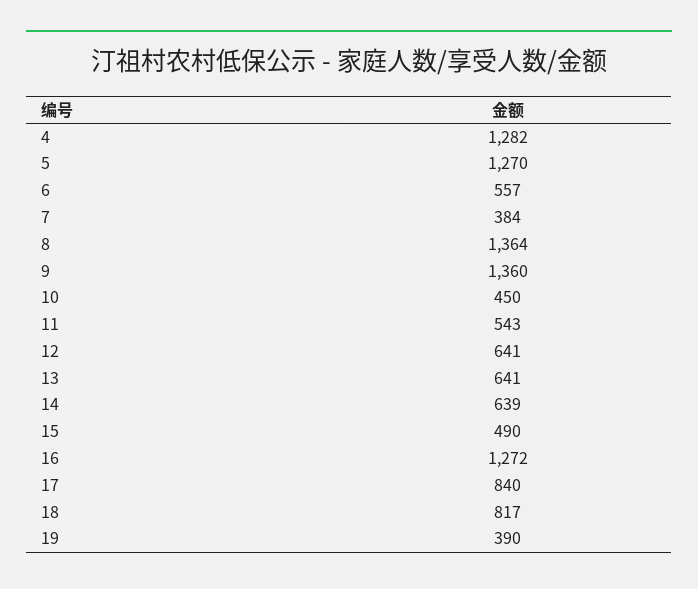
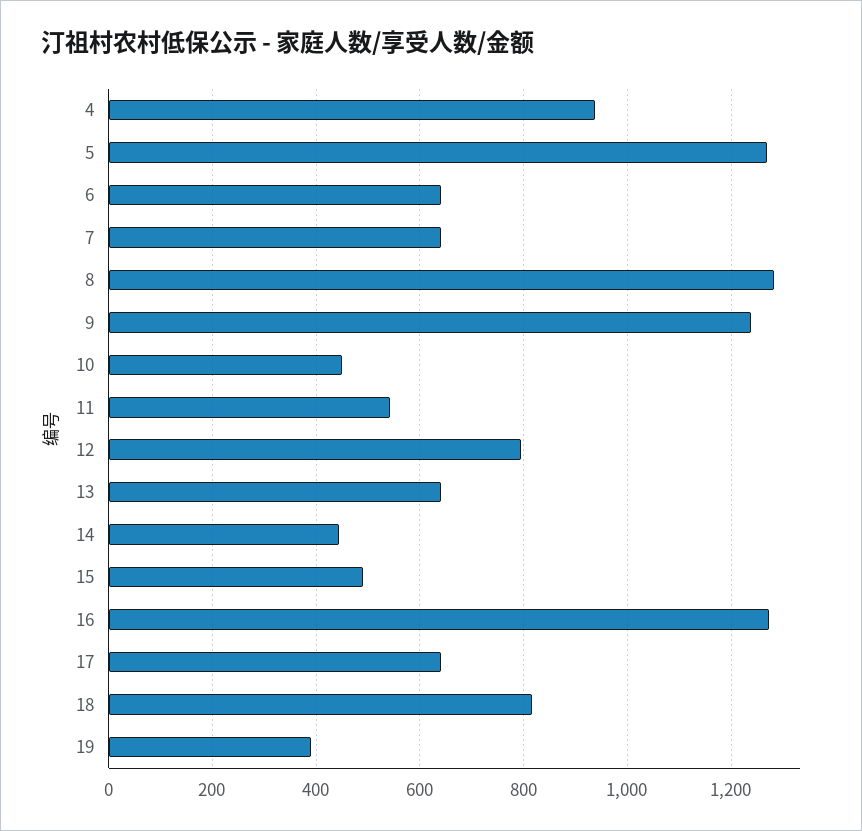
4: 1282 -> 940
6: 557 -> 640
7: 384 -> 640
8: 1364 -> 1280
9: 1360 -> 1240
12: 641 -> 800
14: 639 -> 440
17: 840 -> 640

